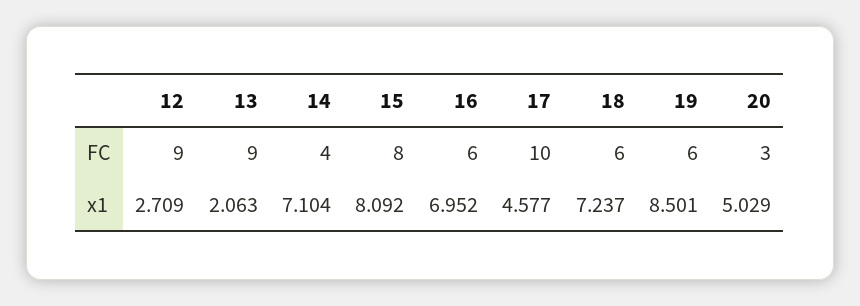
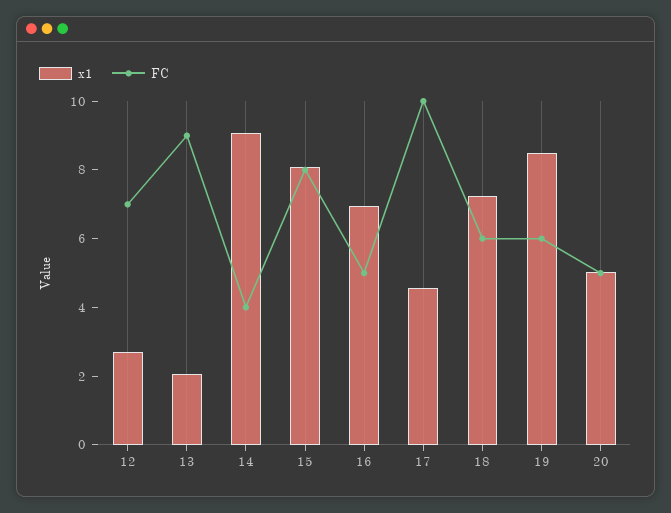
FC, 12: 9 -> 7
FC, 16: 6 -> 5
FC, 20: 3 -> 5
x1, 14: 7.104 -> 9

